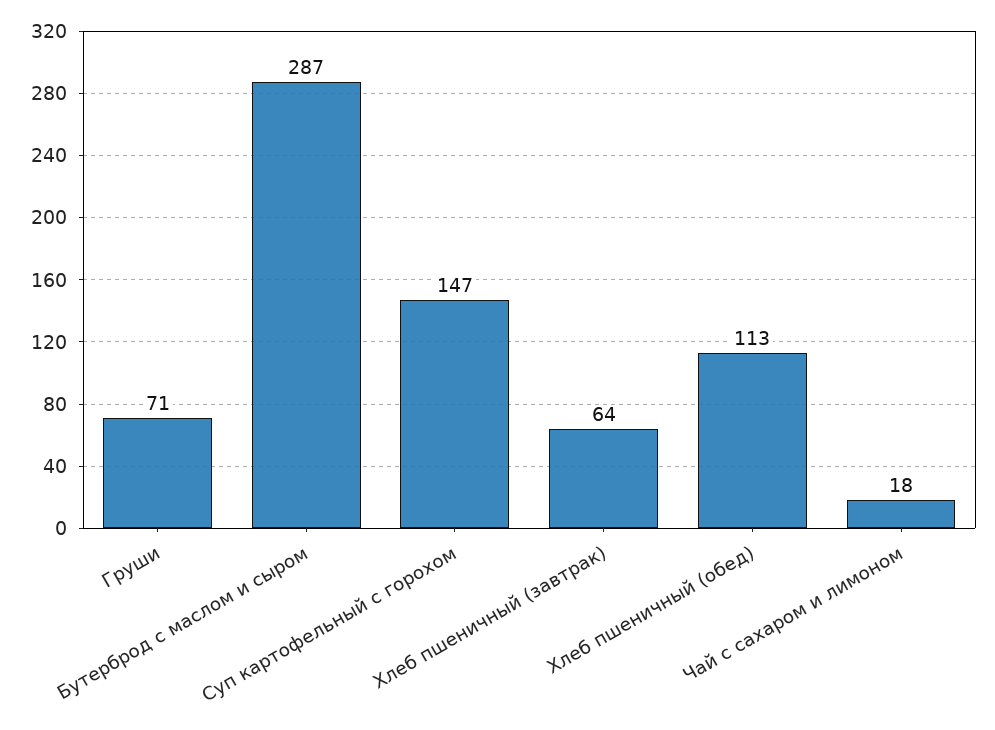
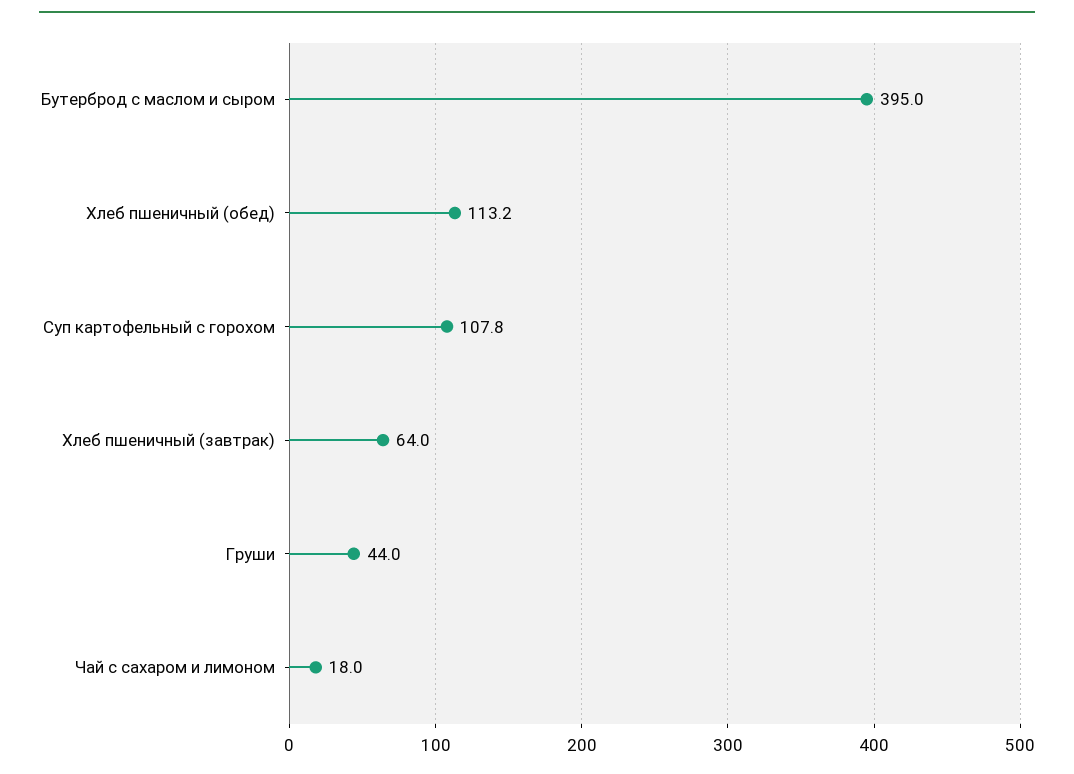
Груши: 71 -> 44
Бутерброд с маслом и сыром: 287 -> 395
Суп картофельный с горохом: 147 -> 107.8

